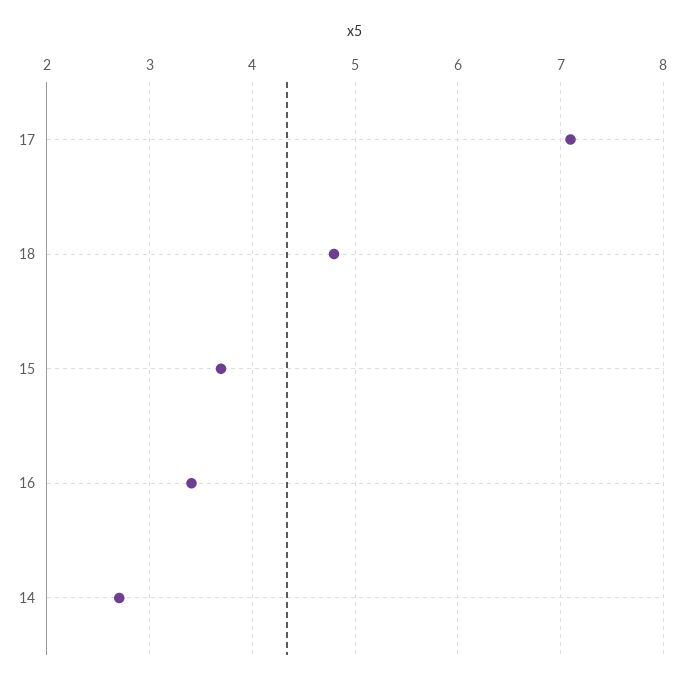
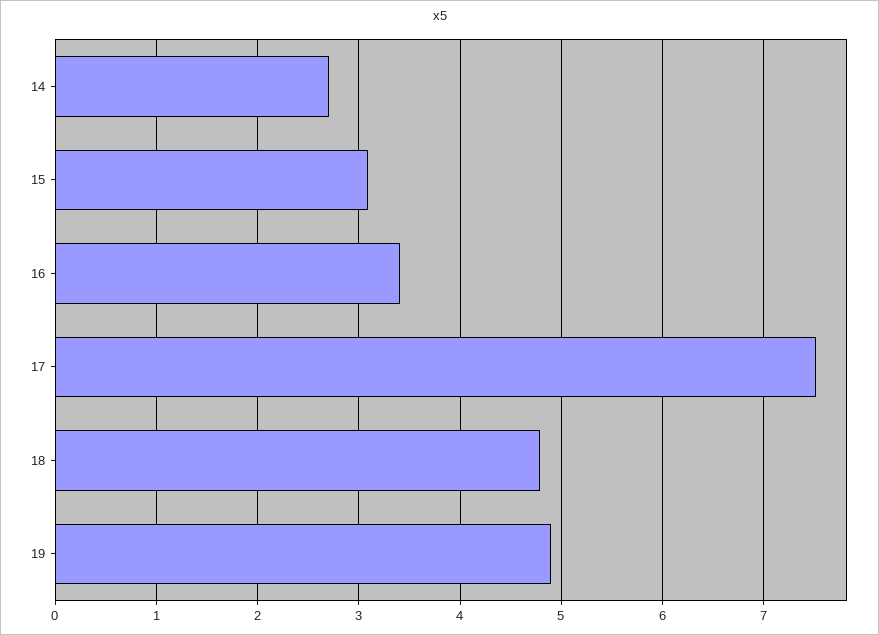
17: 7.1 -> 7.5
15: 3.7 -> 3.1
19: none -> 4.9

